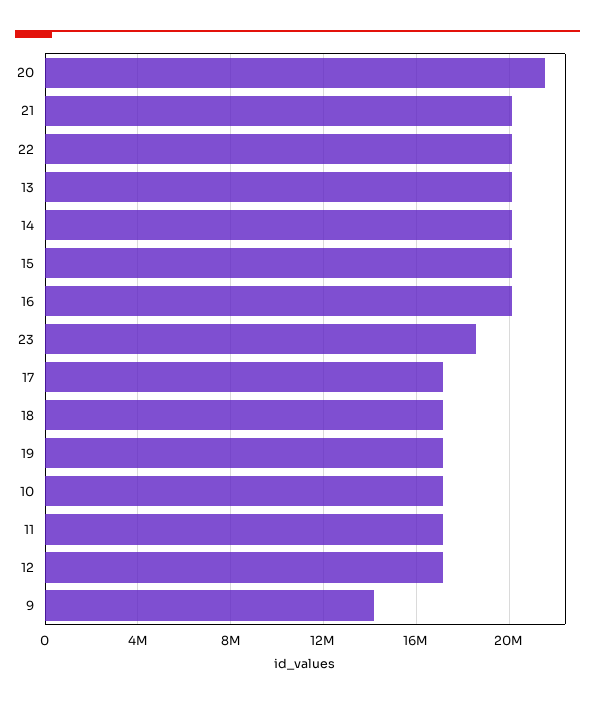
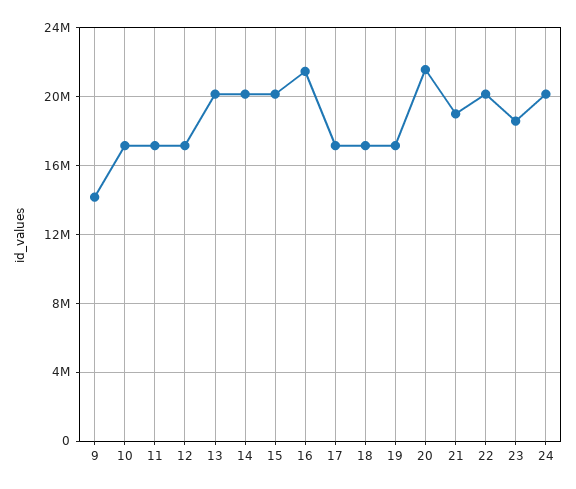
21: 20000000 -> 19000000
16: 20000000 -> 21500000
24: none -> 20000000

